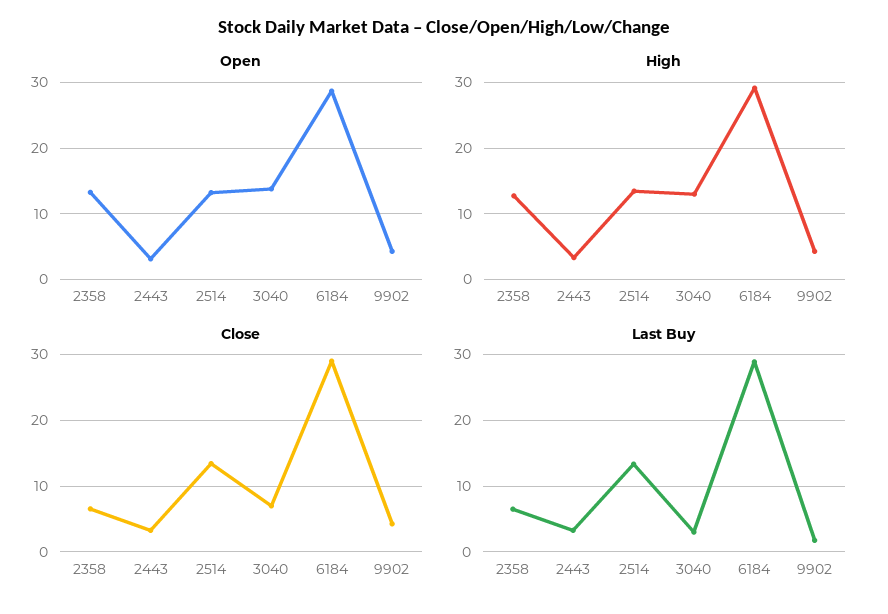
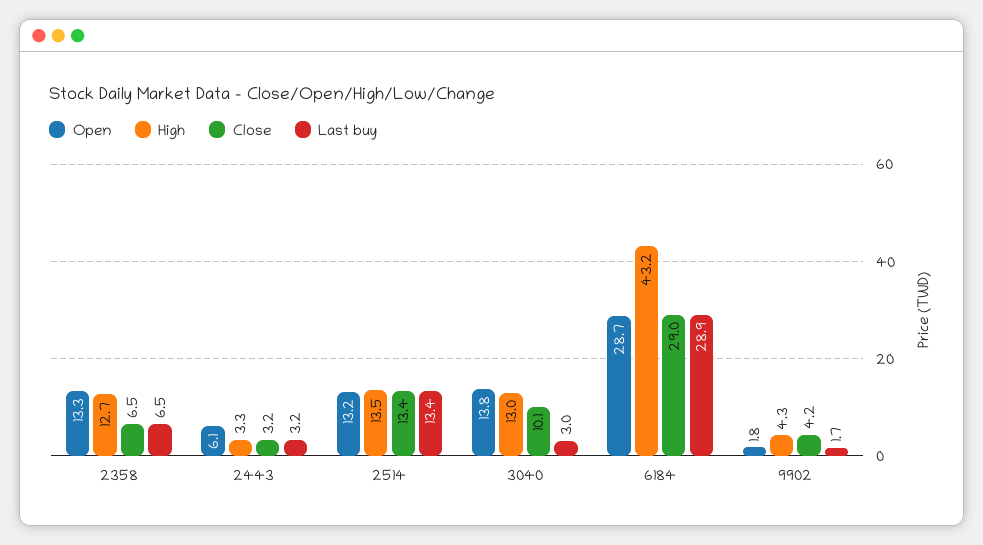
Open, 2443: 3 -> 6.1
Open, 9902: 4 -> 1.8
High, 6184: 29 -> 43.2
Close, 3040: 7 -> 10.1

